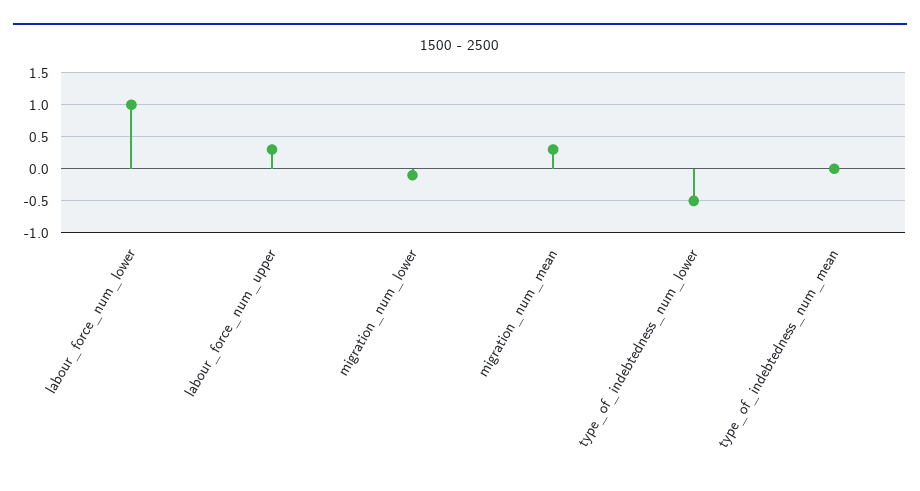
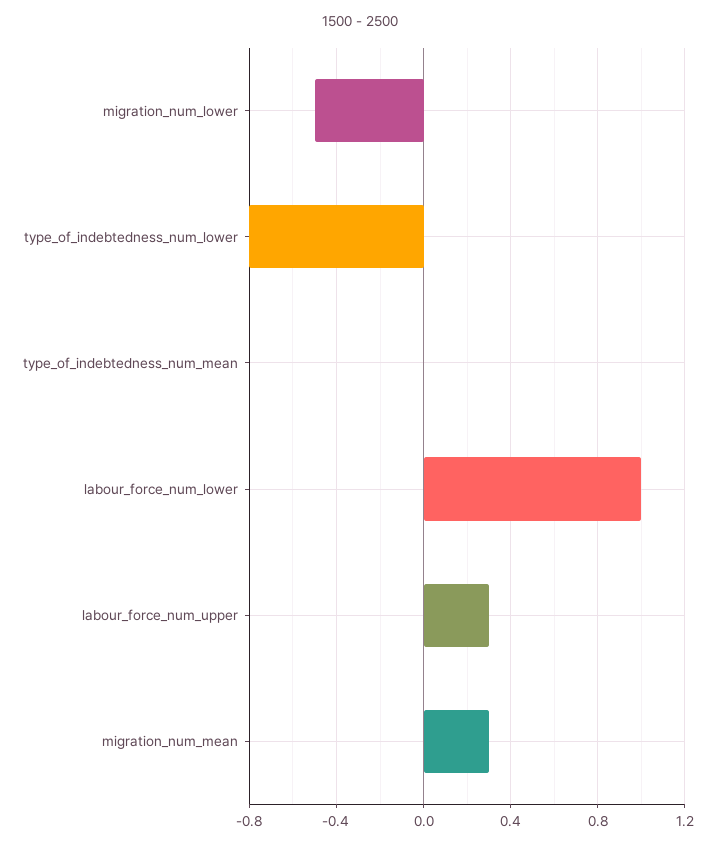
migration_num_lower: -0.1 -> -0.5
type_of_indebtedness_num_lower: -0.5 -> -0.8

